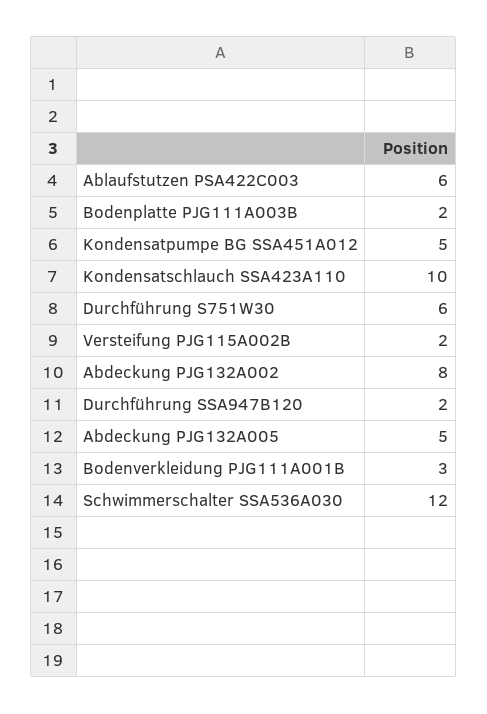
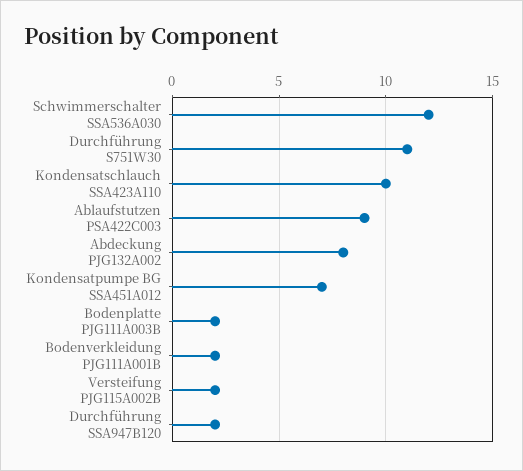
Ablaufstutzen PSA422C003: 6 -> 9
Kondensatpumpe BG SSA451A012: 5 -> 7
Durchführung S751W30: 6 -> 11
Abdeckung PJG132A005: 5 -> none
Bodenverkleidung PJG111A001B: 3 -> 2

